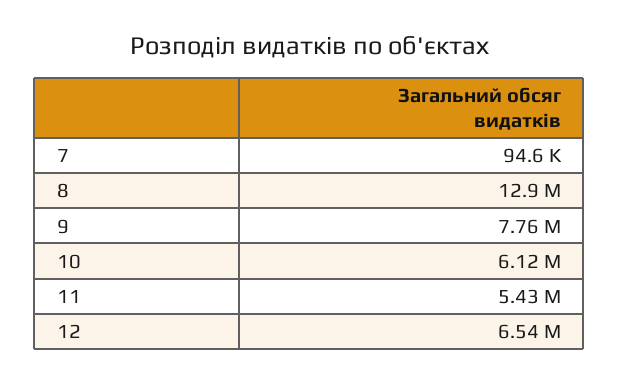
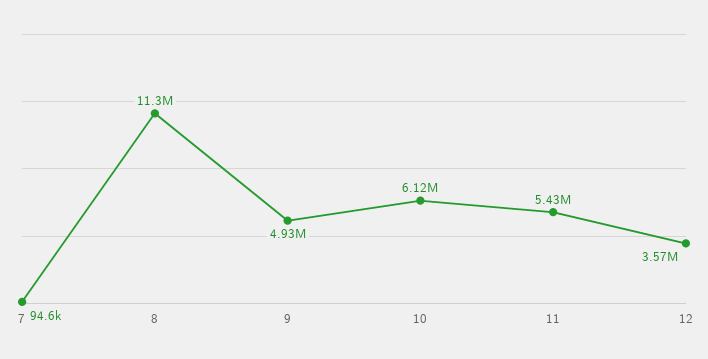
8: 12900000 -> 11300000
9: 7760000 -> 4930000
12: 6540000 -> 3570000

